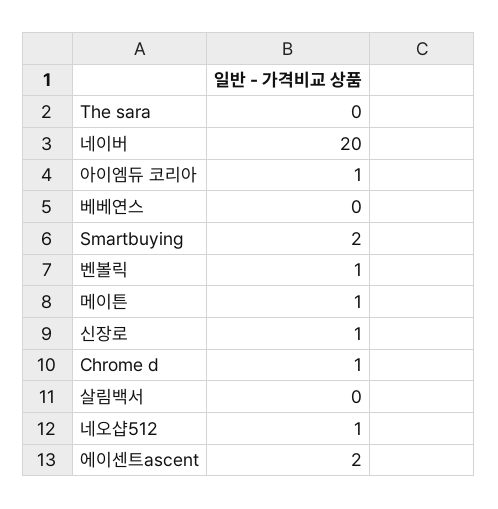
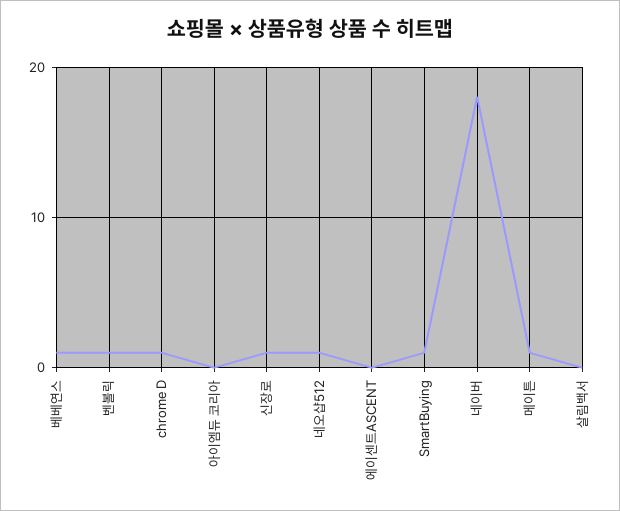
The sara: 0 -> none
네이버: 20 -> 18
아이엠듀 코리아: 1 -> 0
베베연스: 0 -> 1
Smartbuying: 2 -> 1
에이센트ascent: 2 -> 0

